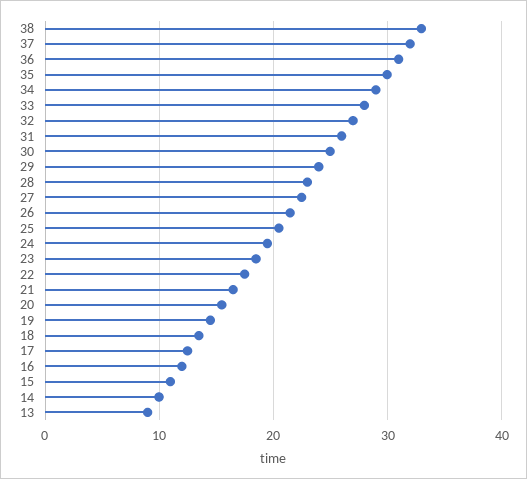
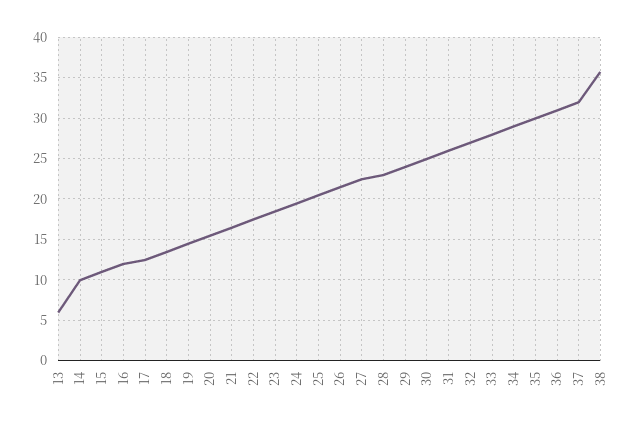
38: 33 -> 36
13: 9 -> 6

